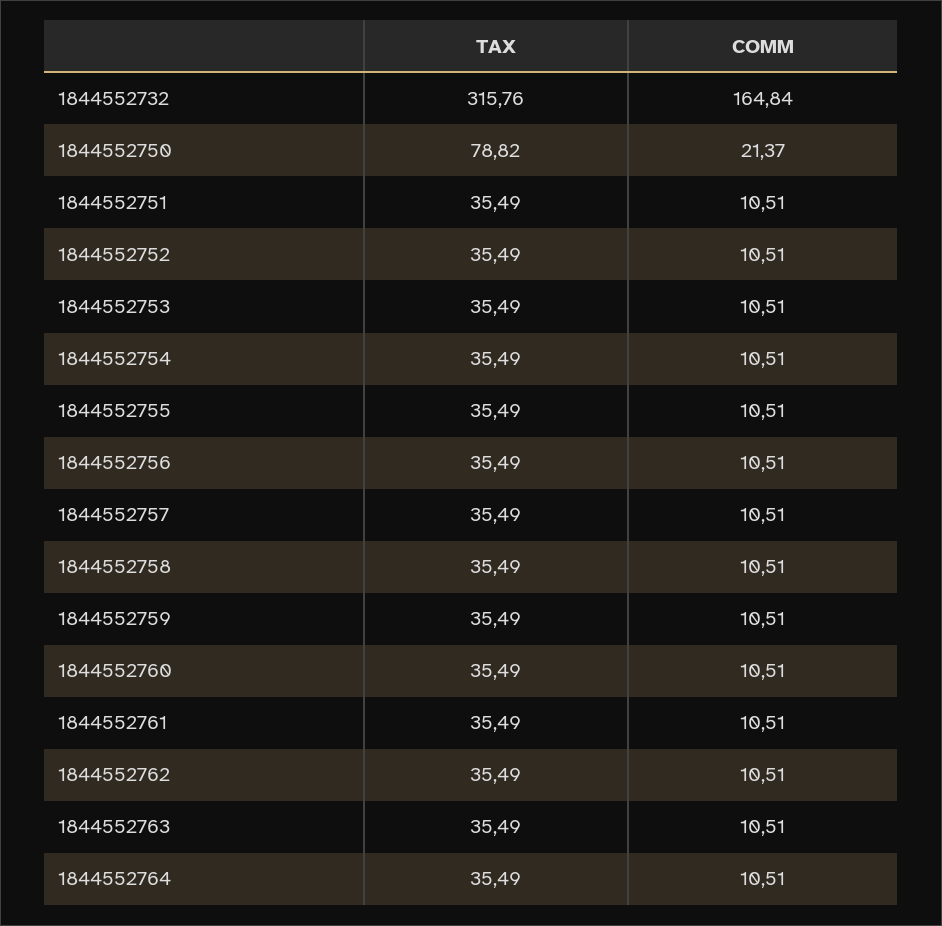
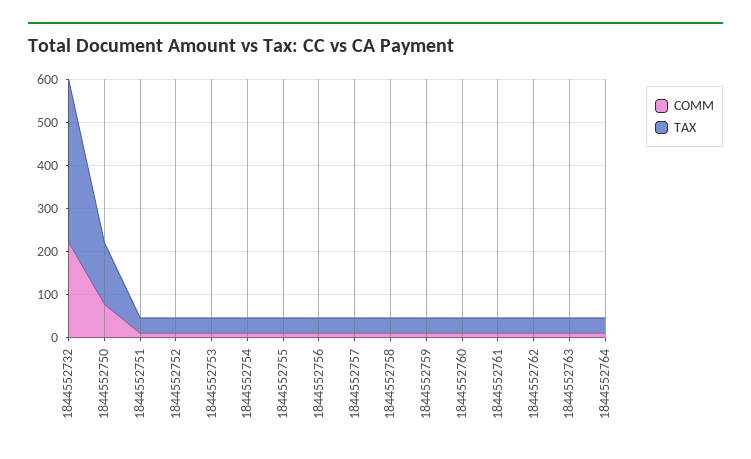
TAX, 1844552732: 315.76 -> 380
COMM, 1844552732: 164.84 -> 220
TAX, 1844552750: 78.82 -> 140
COMM, 1844552750: 21.37 -> 80

